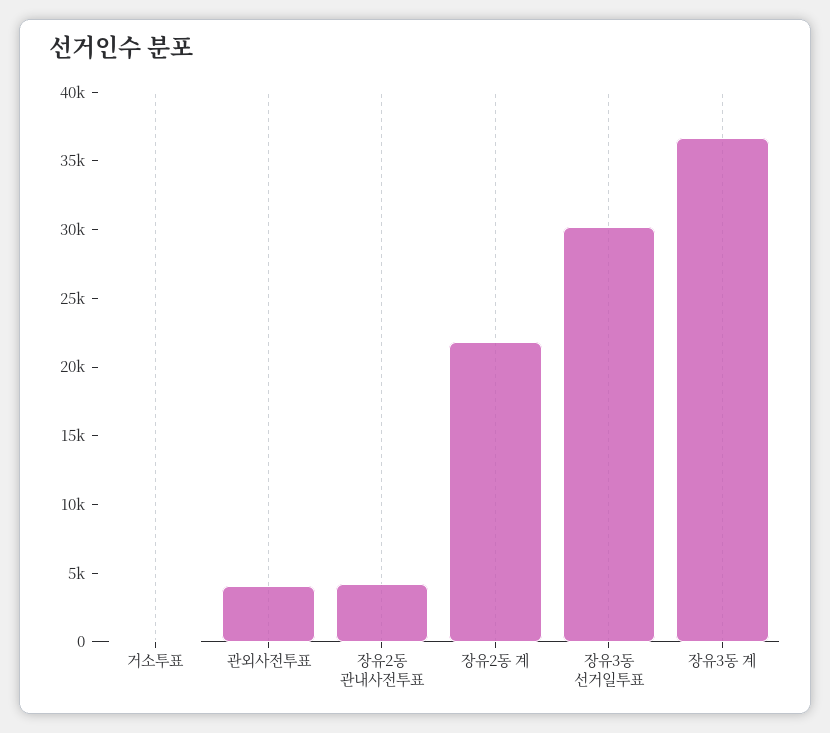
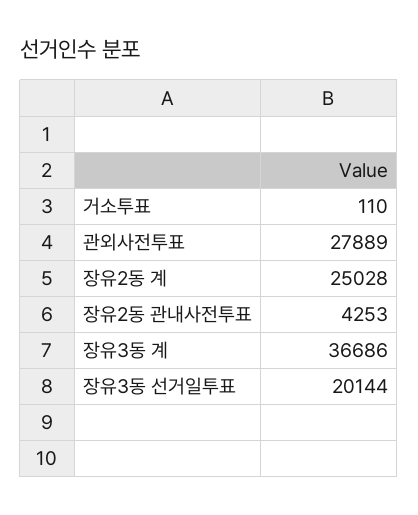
관외사전투표: 4000 -> 27889
장유2동 계: 22000 -> 25028
장유3동 선거일투표: 30000 -> 20144

